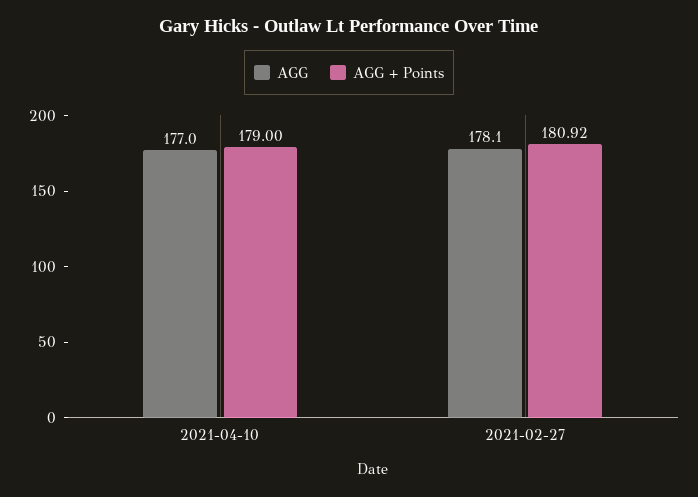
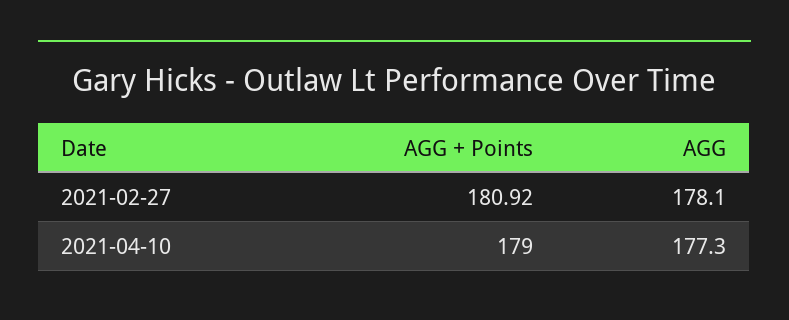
AGG, 2021-04-10: 177 -> 177.3

